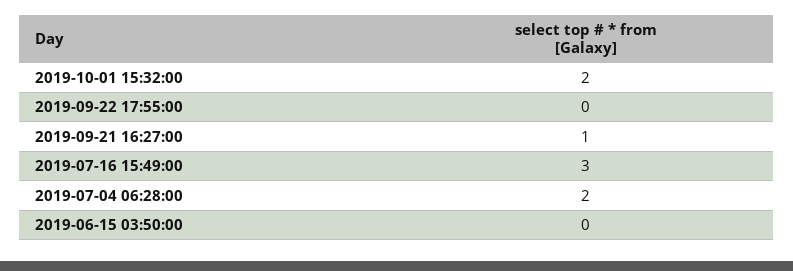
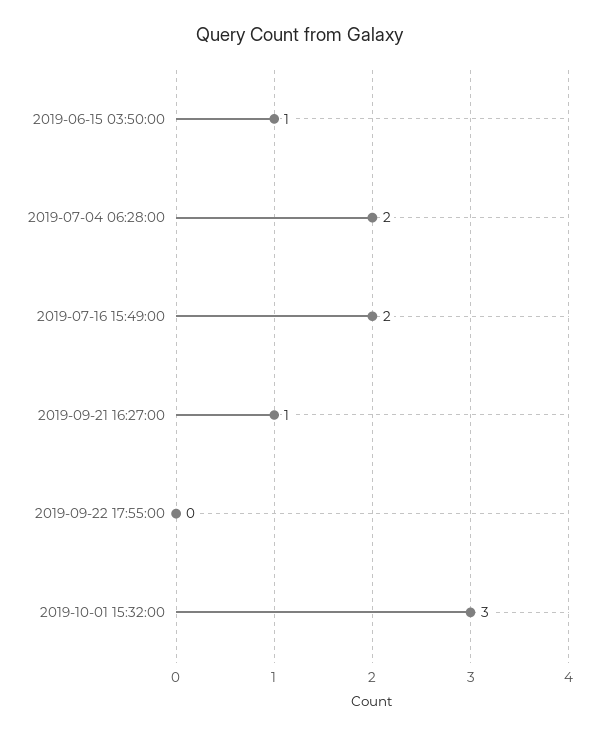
2019-10-01 15:32:00: 2 -> 3
2019-07-16 15:49:00: 3 -> 2
2019-06-15 03:50:00: 0 -> 1

